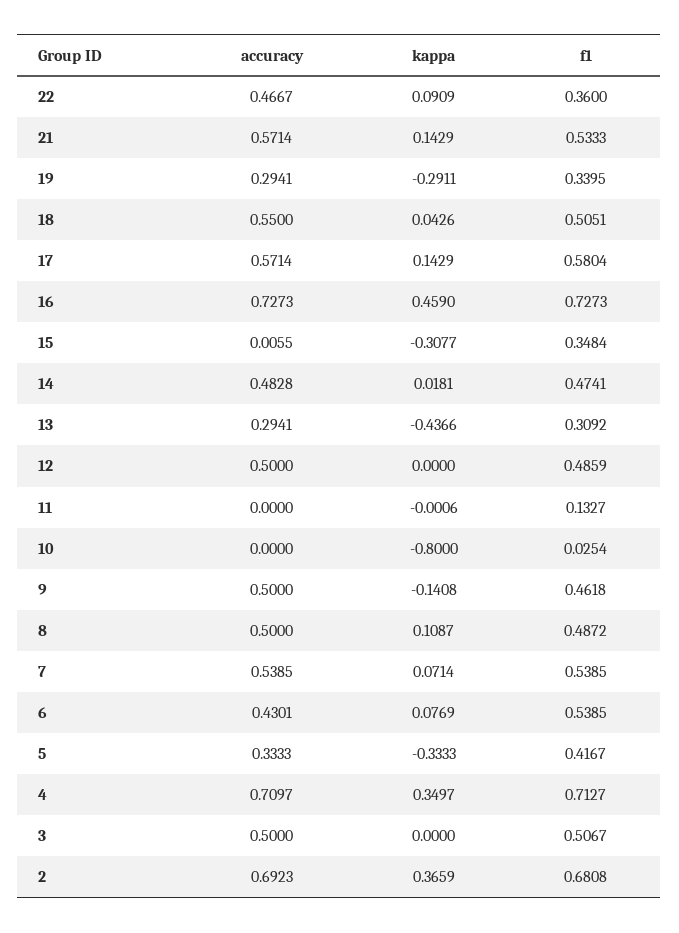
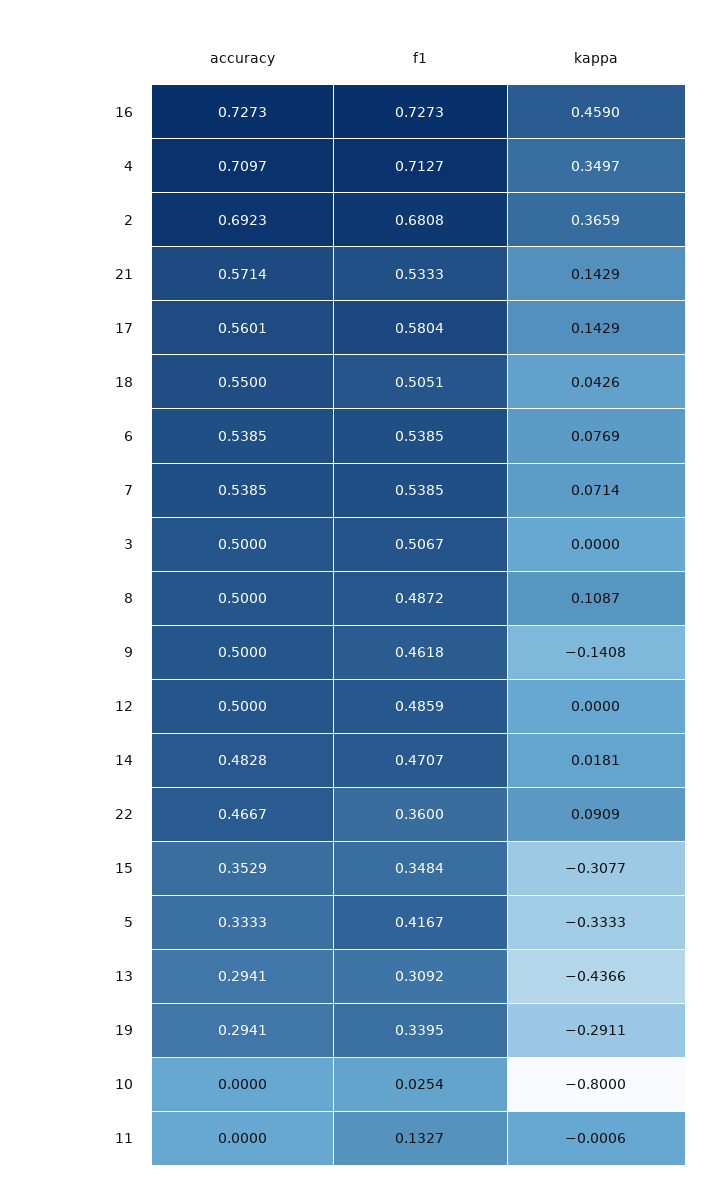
accuracy, 17: 0.5714 -> 0.5601
accuracy, 15: 0.0055 -> 0.3529
f1, 14: 0.4741 -> 0.4707
accuracy, 6: 0.4301 -> 0.5385

